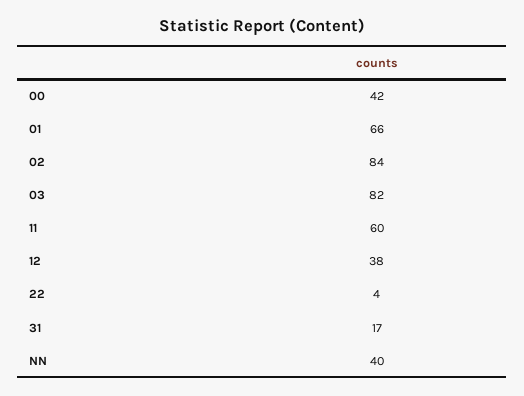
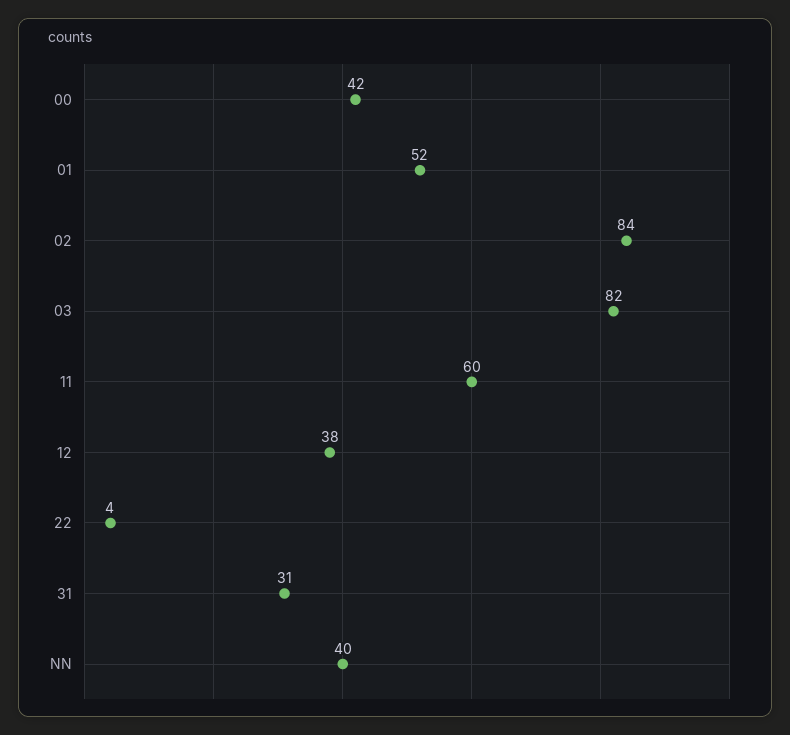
01: 66 -> 52
31: 17 -> 31

